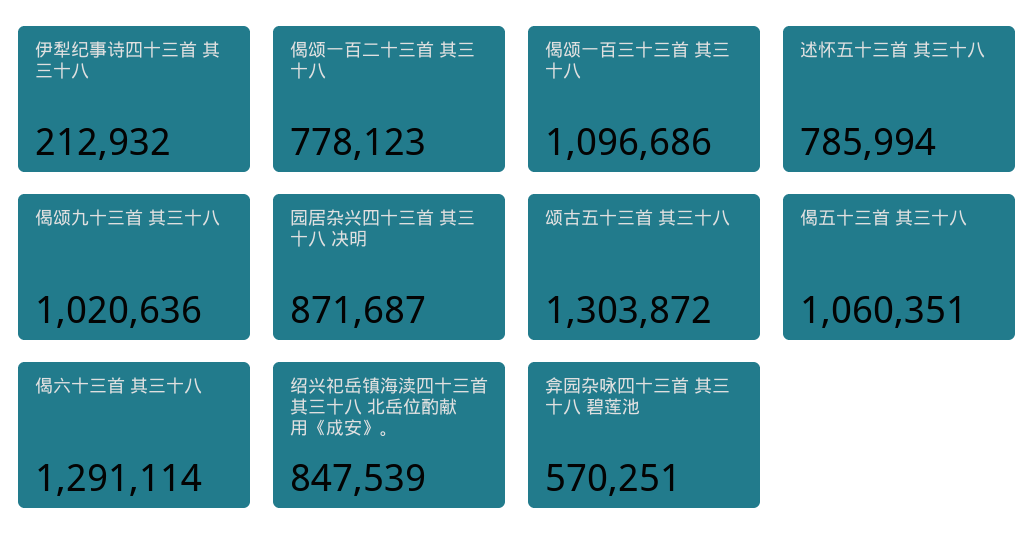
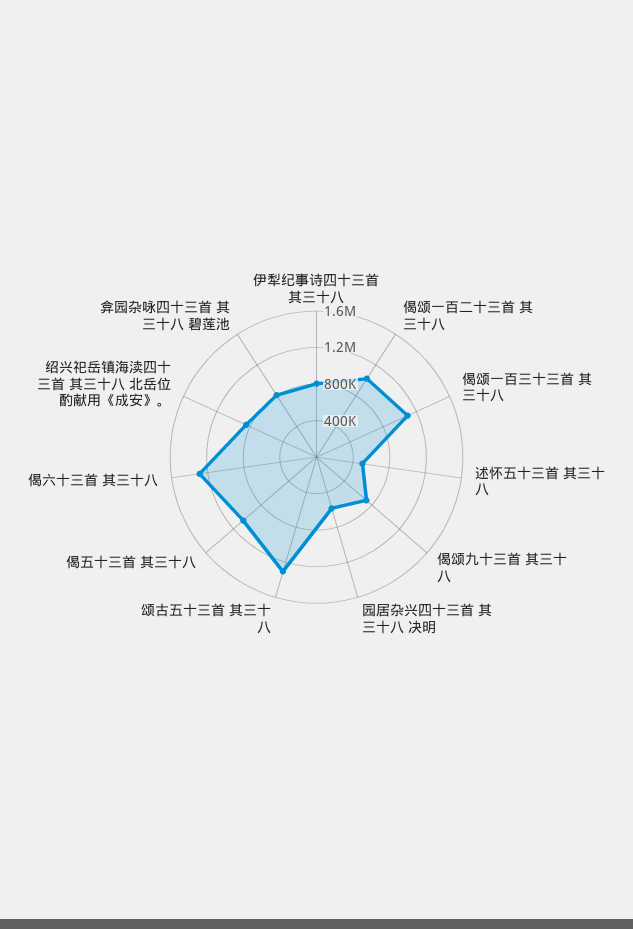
伊犁纪事诗四十三首 其三十八: 212932 -> 800000
偈颂一百二十三首 其三十八: 778123 -> 1000000
述怀五十三首 其三十八: 785994 -> 500000
偈颂九十三首 其三十八: 1020636 -> 700000
园居杂兴四十三首 其三十八 决明: 871687 -> 600000
弇园杂咏四十三首 其三十八 碧莲池: 570251 -> 800000

